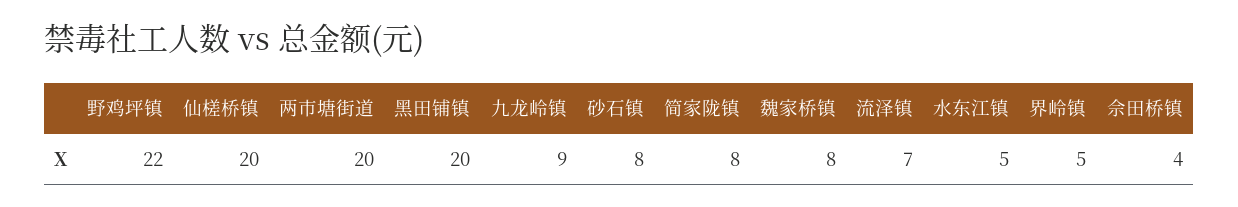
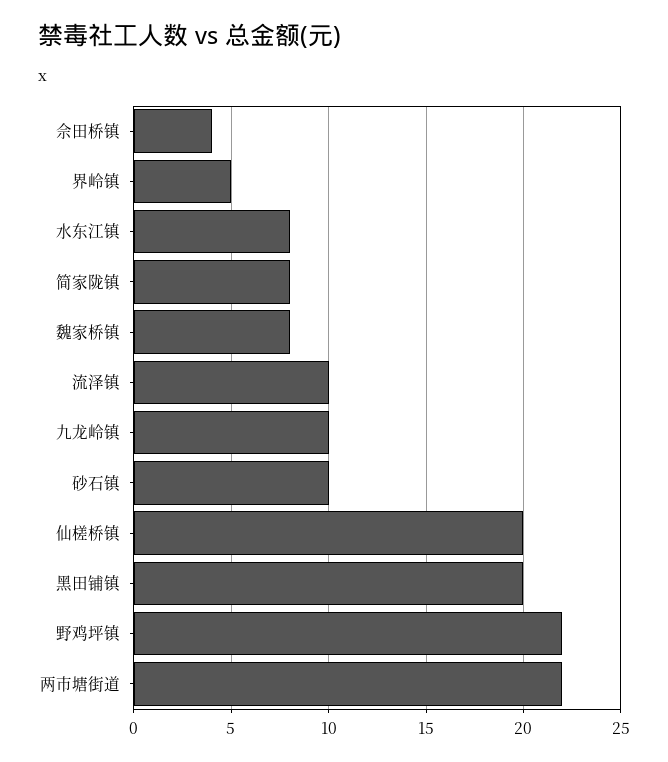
两市塘街道: 20 -> 22
九龙岭镇: 9 -> 10
砂石镇: 8 -> 10
流泽镇: 7 -> 10
水东江镇: 5 -> 8

